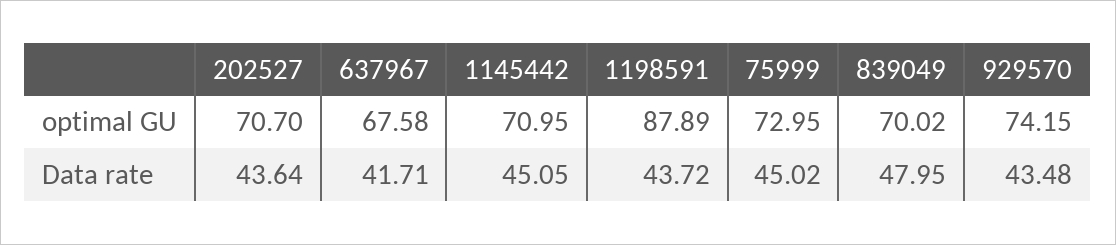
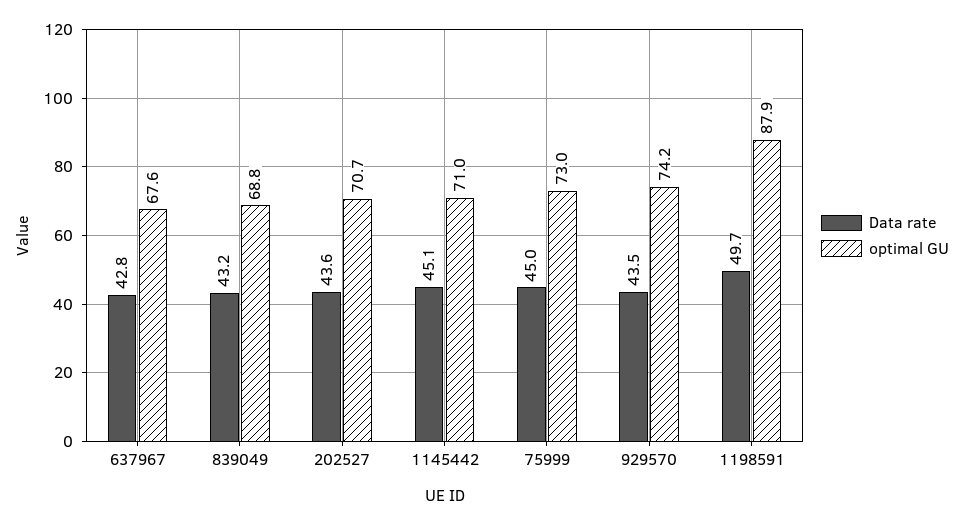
optimal GU, 839049: 70.02 -> 68.8
Data rate, 637967: 41.71 -> 42.8
Data rate, 1198591: 43.72 -> 49.7
Data rate, 839049: 47.95 -> 43.2

